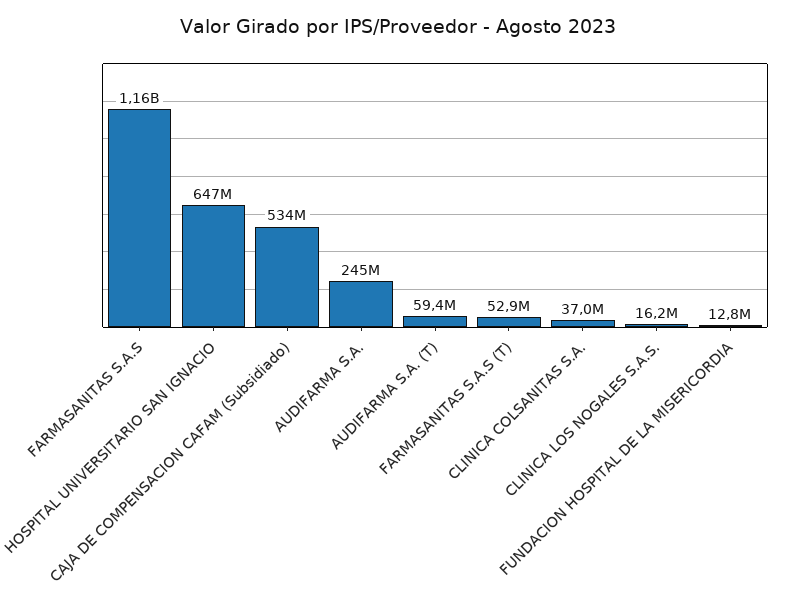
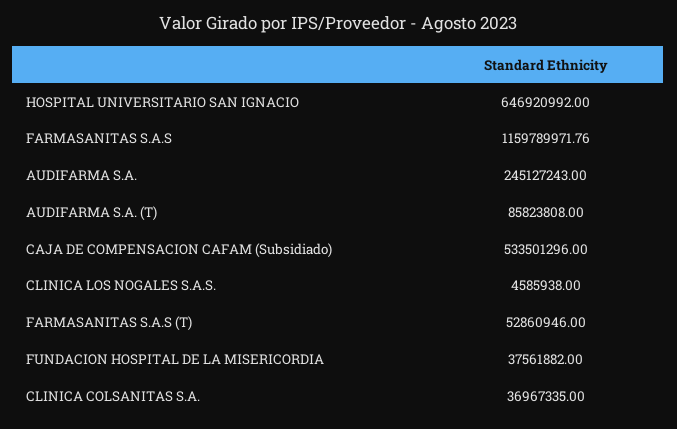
AUDIFARMA S.A. (T): 59400000 -> 85823808
CLINICA LOS NOGALES S.A.S.: 16200000 -> 4585938
FUNDACION HOSPITAL DE LA MISERICORDIA: 12800000 -> 37561882

